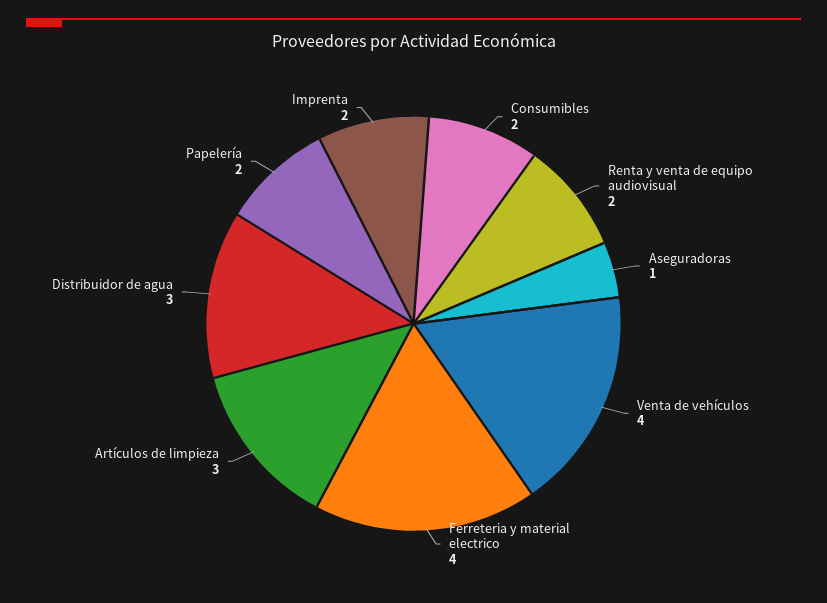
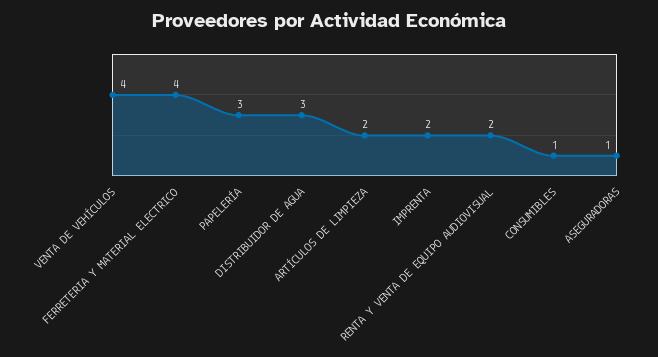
Consumibles: 2 -> 1
Artículos de limpieza: 3 -> 2
Papelería: 2 -> 3

